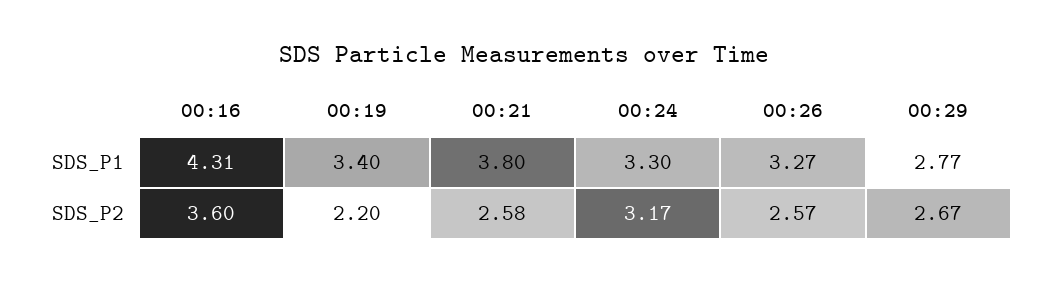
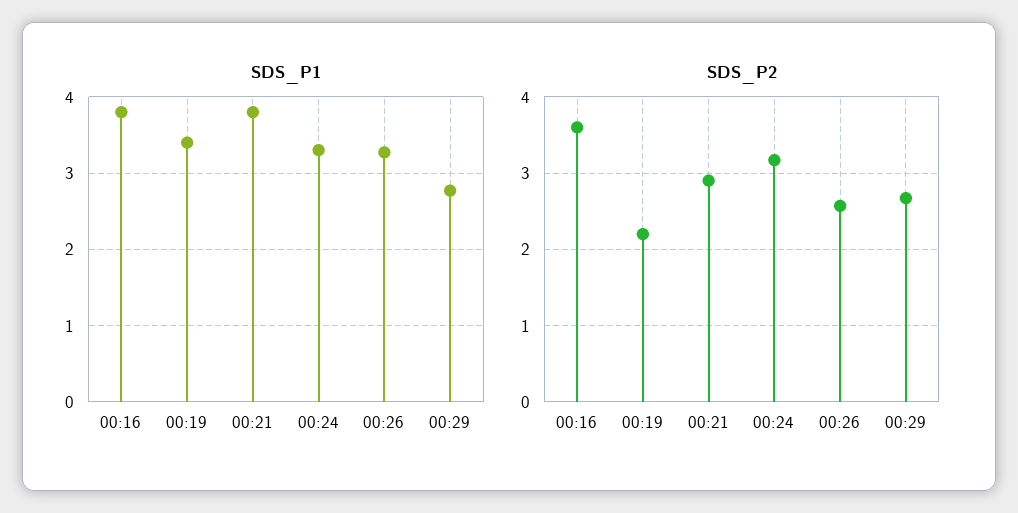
SDS_P1, 00:16: 4.31 -> 3.8
SDS_P2, 00:21: 2.58 -> 2.9

